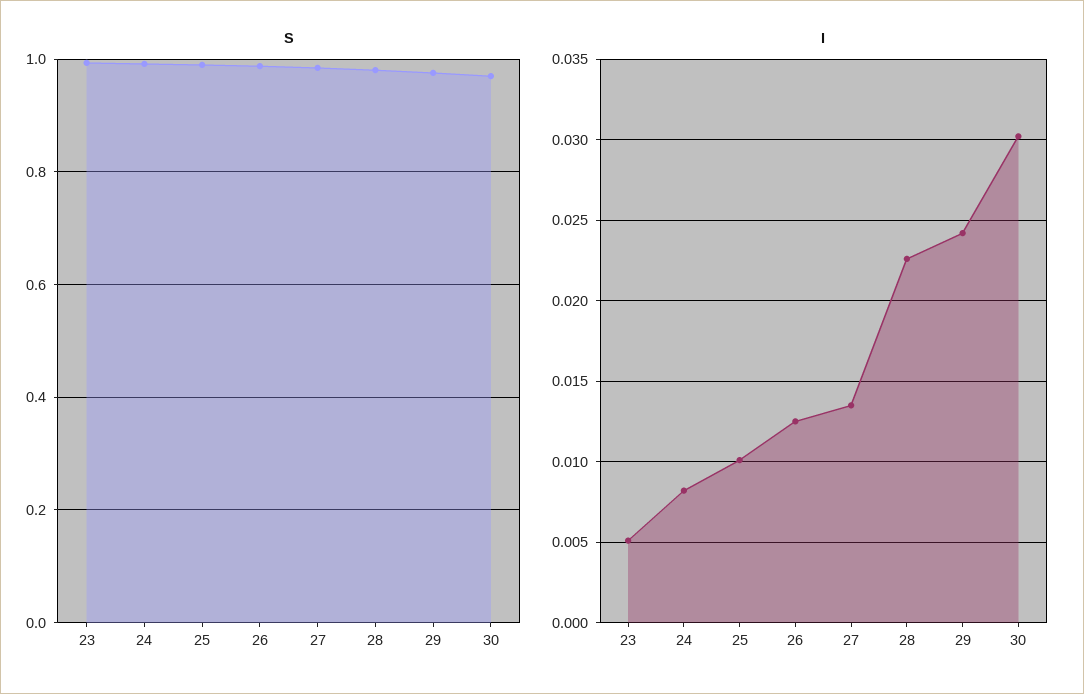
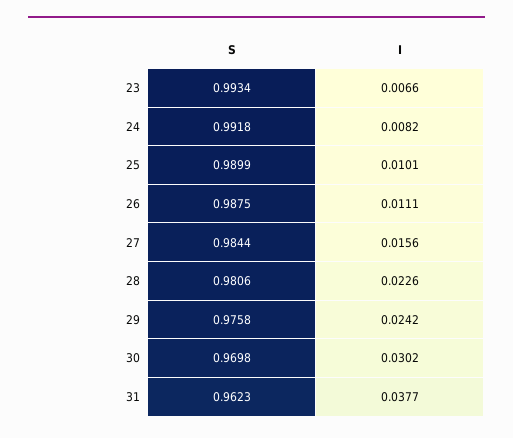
I, 23: 0.005 -> 0.0066
I, 26: 0.0125 -> 0.0111
I, 27: 0.0135 -> 0.0156
S, 31: none -> 0.9623
I, 31: none -> 0.0377

